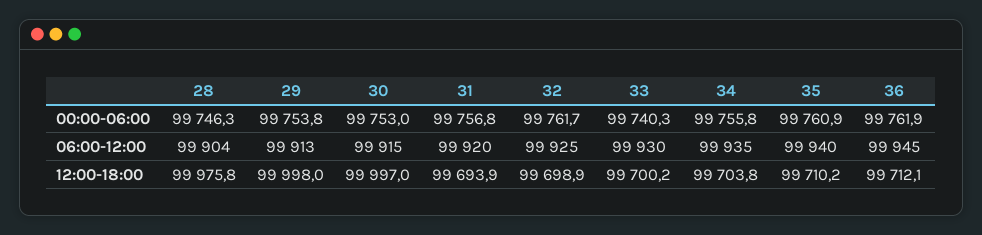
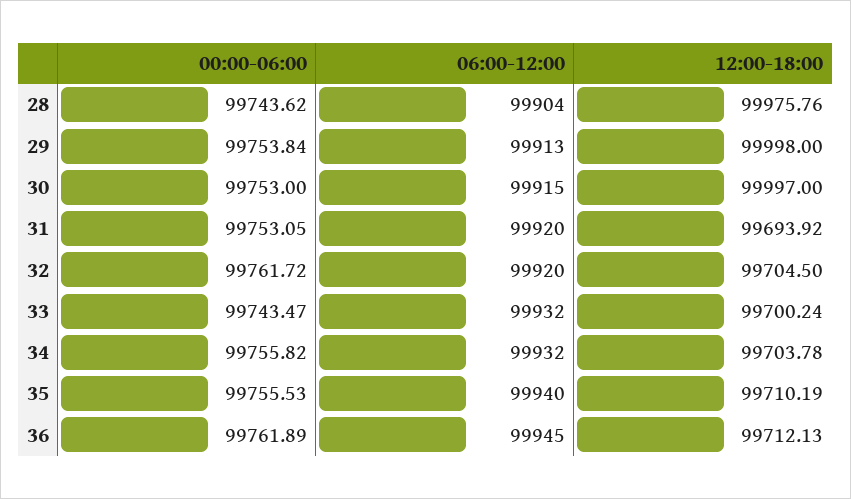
28, 00:00-06:00: 99746.3 -> 99743.62
31, 00:00-06:00: 99756.8 -> 99753.05
33, 00:00-06:00: 99740.3 -> 99743.47
35, 00:00-06:00: 99760.9 -> 99755.53
32, 06:00-12:00: 99925 -> 99920
33, 06:00-12:00: 99930 -> 99932
34, 06:00-12:00: 99935 -> 99932
32, 12:00-18:00: 99698.9 -> 99704.5

